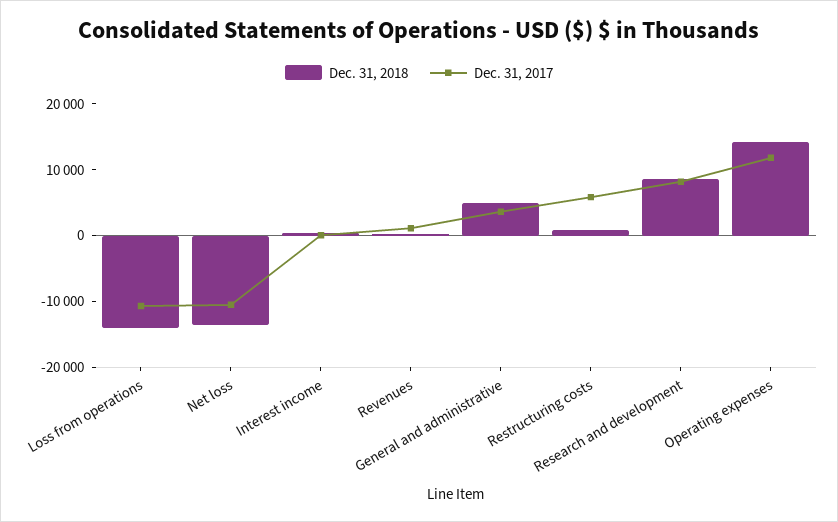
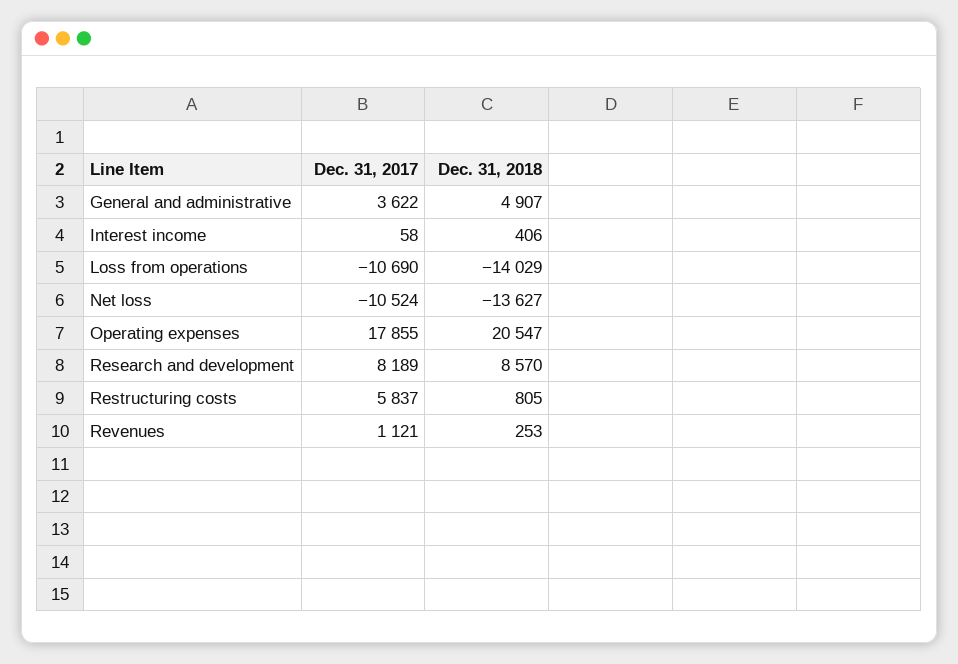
Dec. 31, 2018, Operating expenses: 14000 -> 20547
Dec. 31, 2017, Operating expenses: 12000 -> 17855

